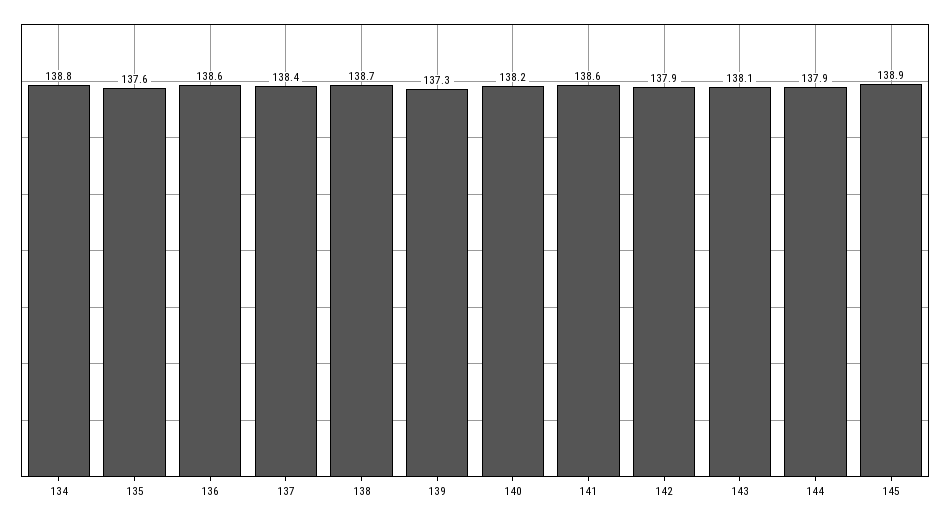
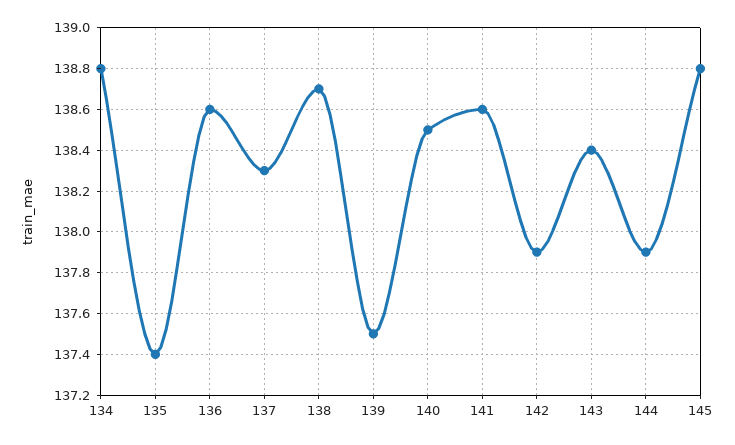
135: 137.6 -> 137.4
137: 138.4 -> 138.3
139: 137.3 -> 137.5
140: 138.2 -> 138.5
143: 138.1 -> 138.4
145: 138.9 -> 138.8

